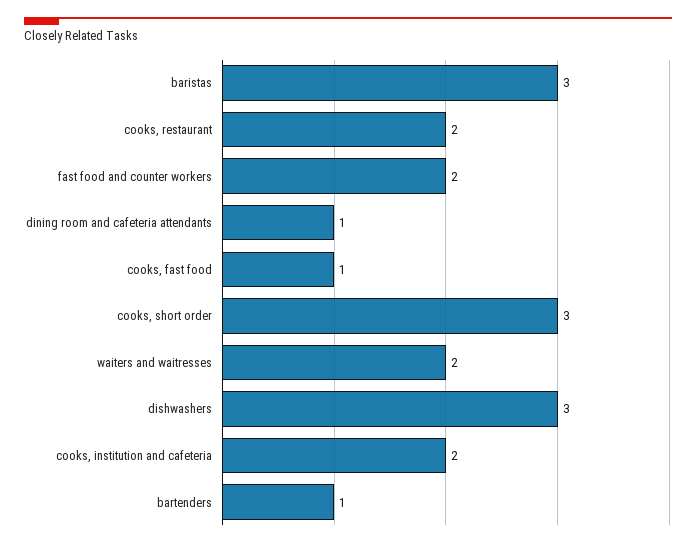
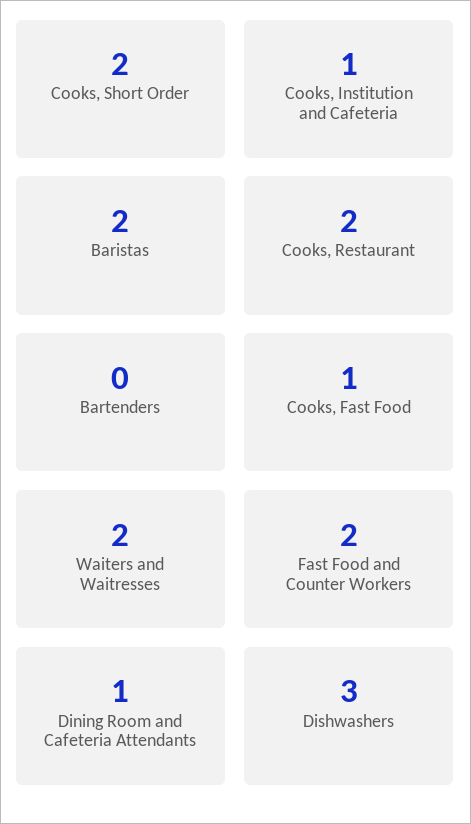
baristas: 3 -> 2
cooks, short order: 3 -> 2
cooks, institution and cafeteria: 2 -> 1
bartenders: 1 -> 0

